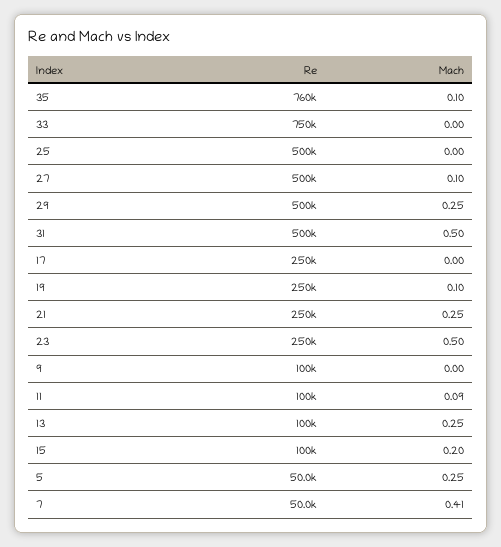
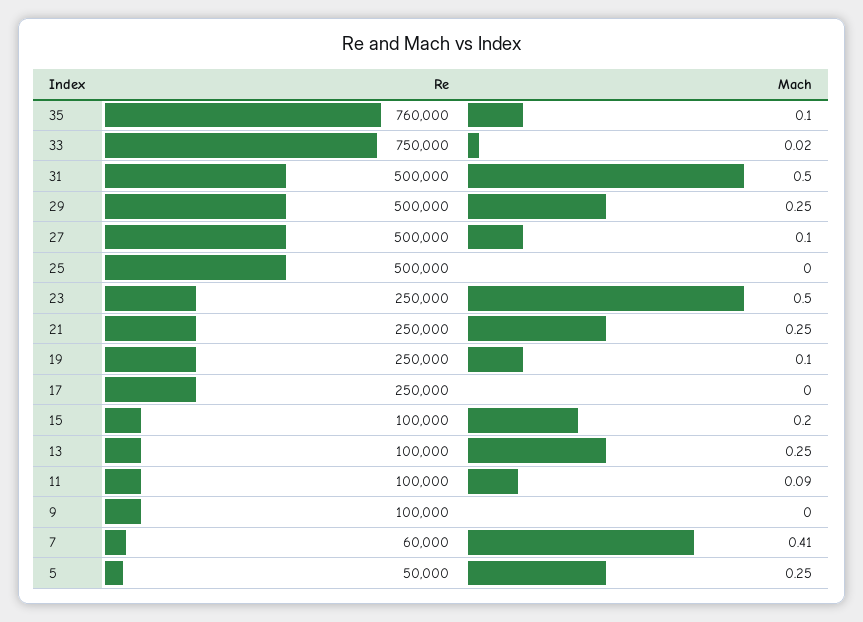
Mach, 33: 0 -> 0.02
Re, 7: 50000 -> 60000

